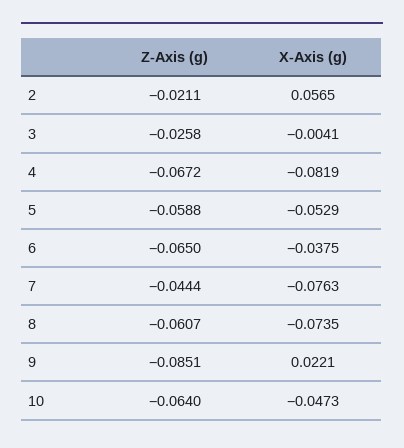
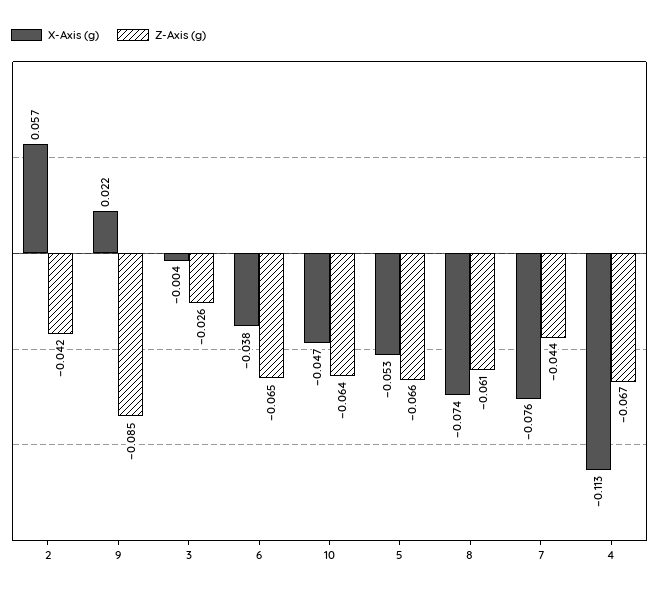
Z-Axis (g), 2: -0.0211 -> -0.042
X-Axis (g), 4: -0.0819 -> -0.113
Z-Axis (g), 5: -0.0588 -> -0.066

